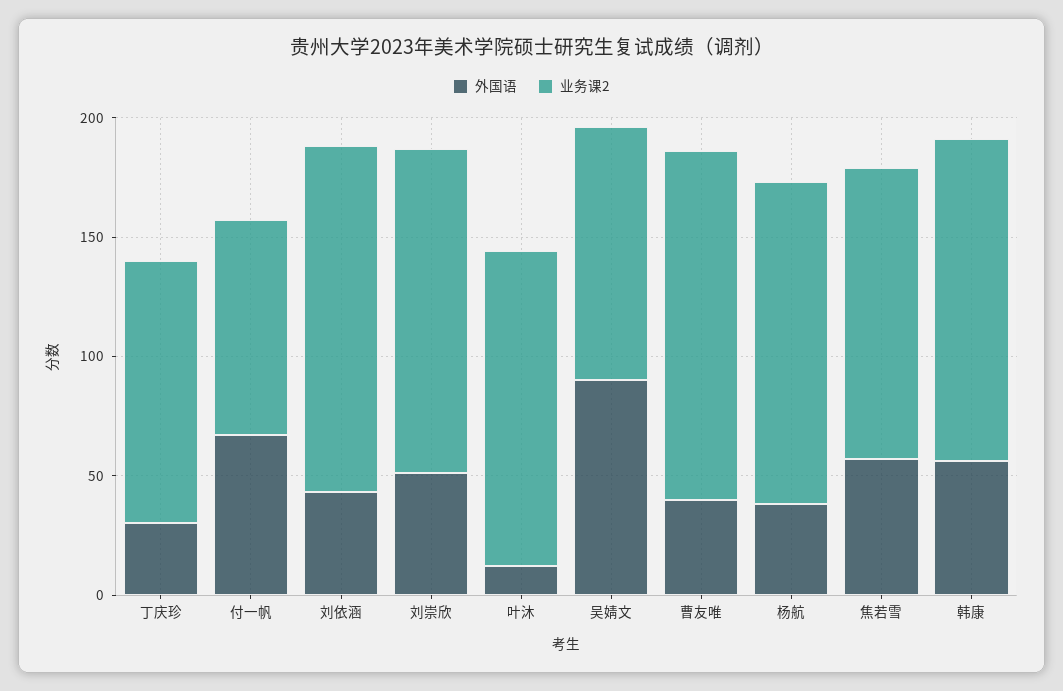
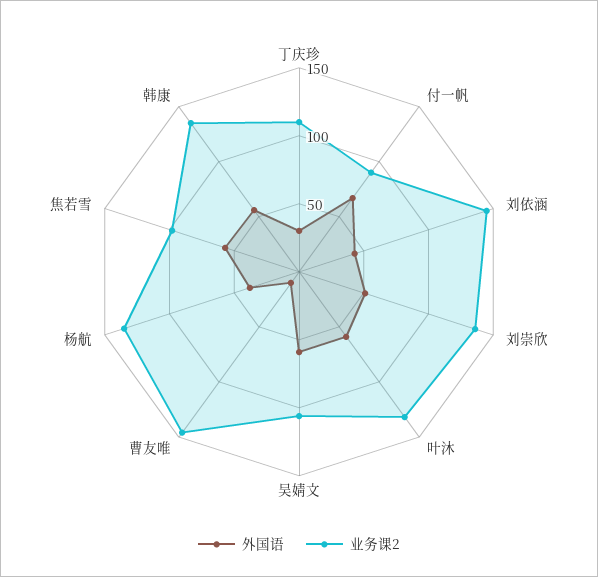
外国语, 叶沐: 10 -> 60
外国语, 吴婧文: 90 -> 60
外国语, 曹友唯: 40 -> 10
业务课2, 焦若雪: 120 -> 100

